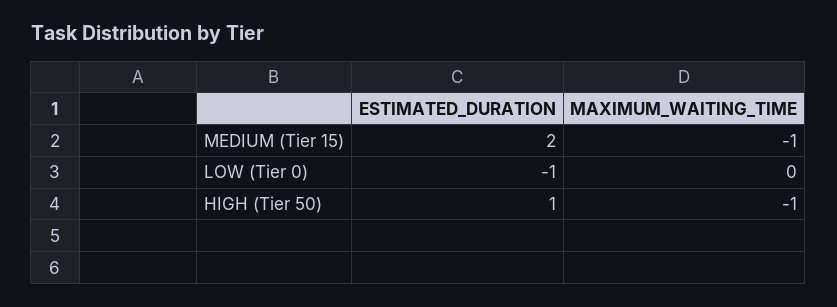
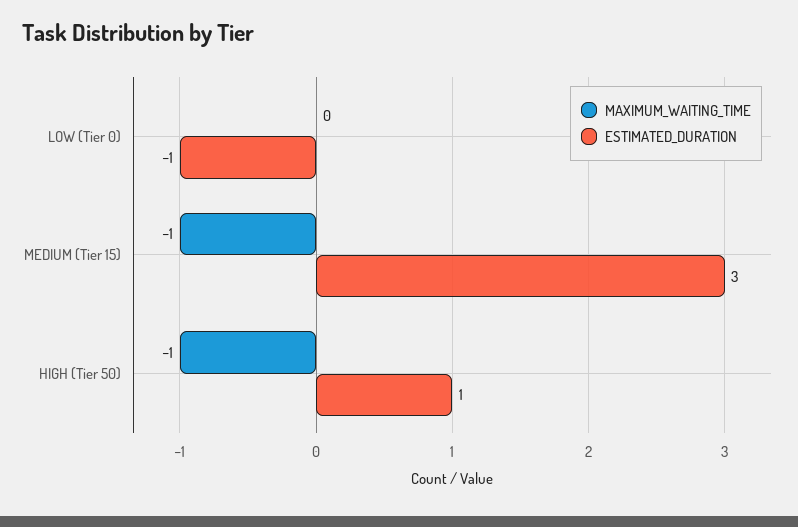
ESTIMATED_DURATION, MEDIUM (Tier 15): 2 -> 3

